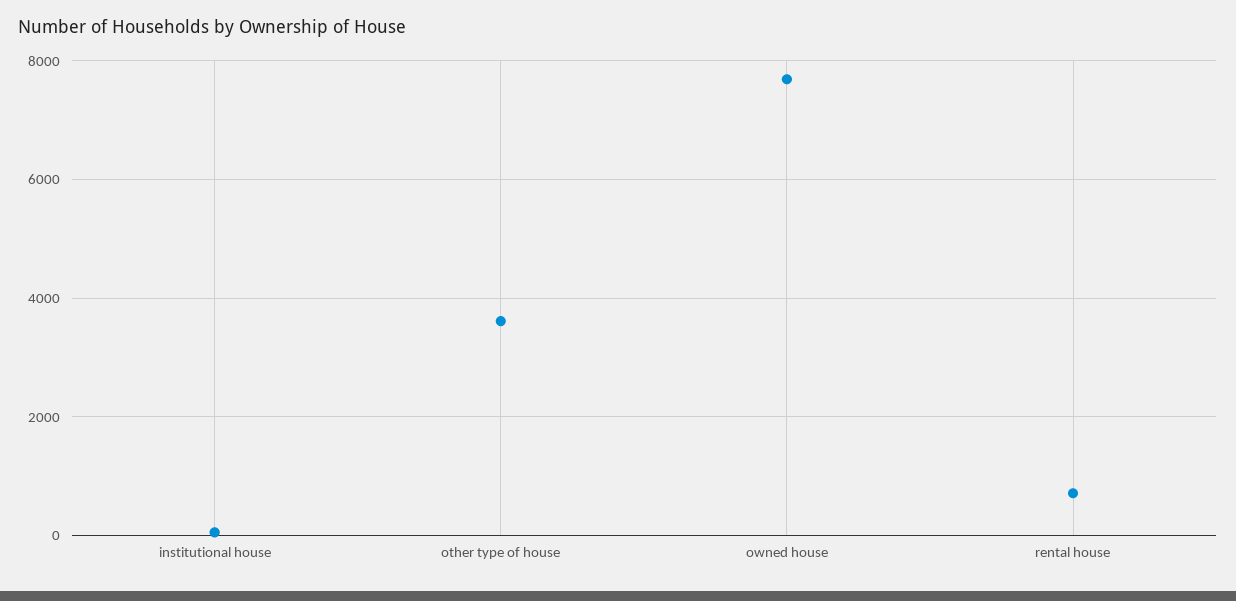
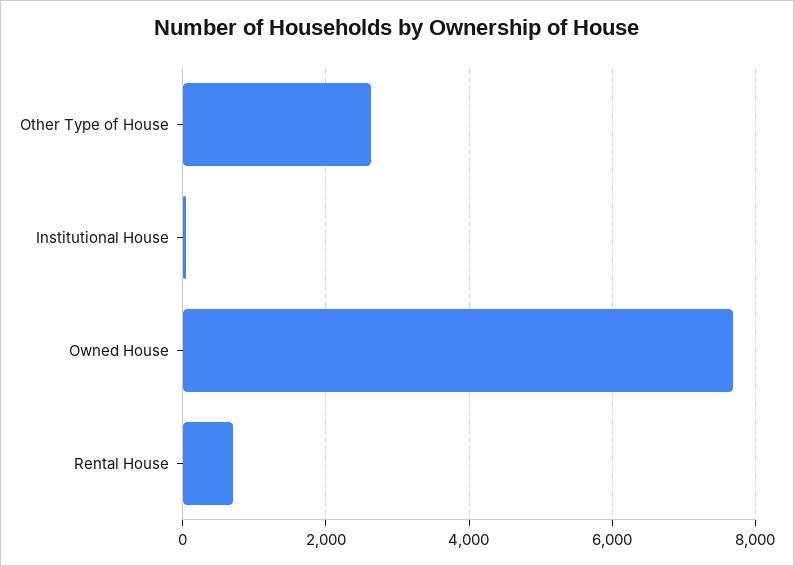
other type of house: 3600 -> 2600

